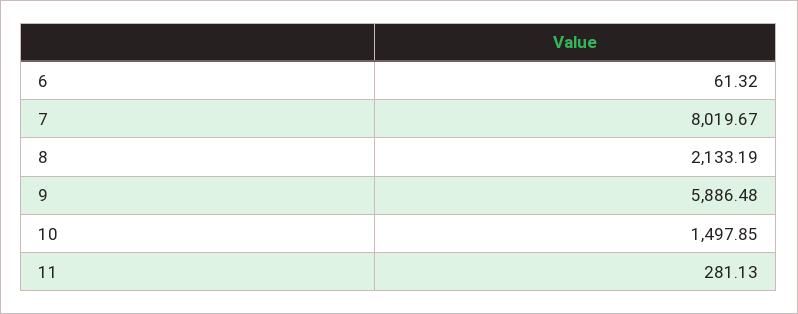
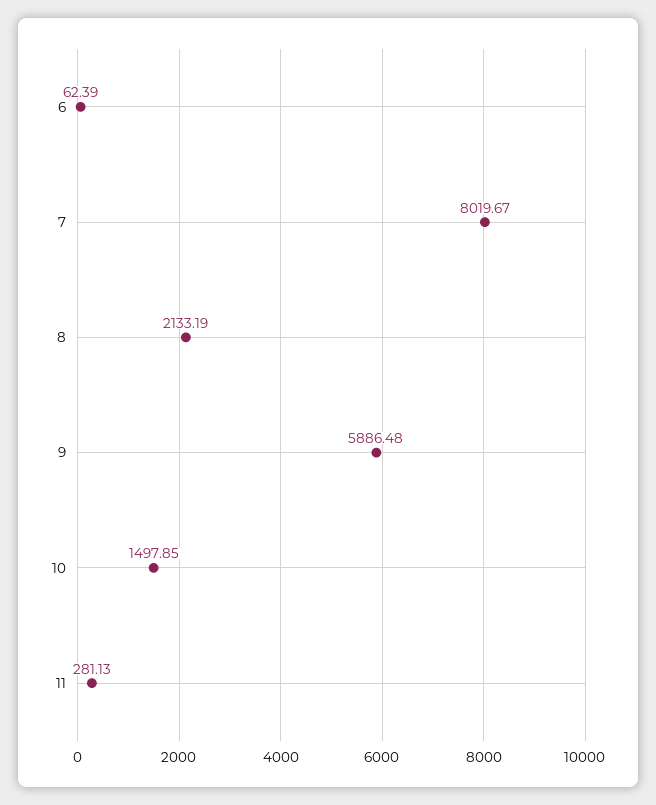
6: 61.32 -> 62.39

